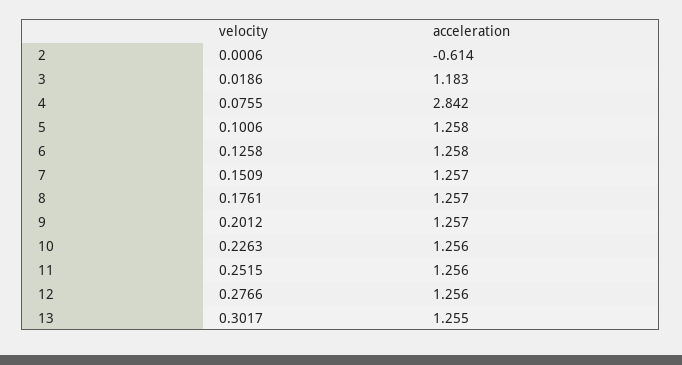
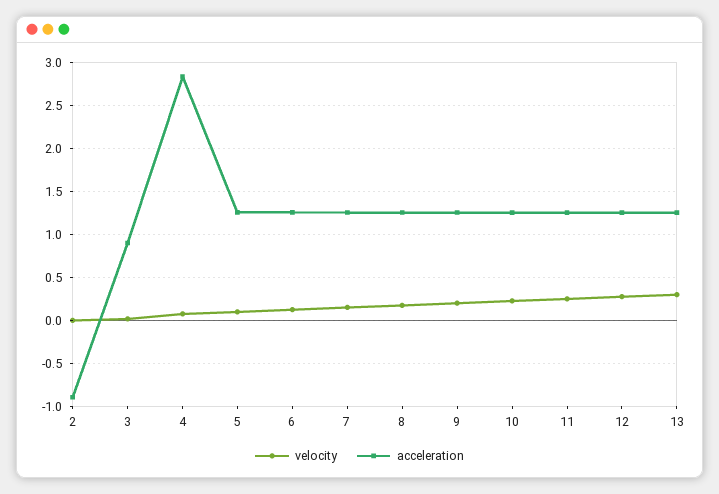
acceleration, 2: -0.614 -> -0.9
acceleration, 3: 1.183 -> 0.9

